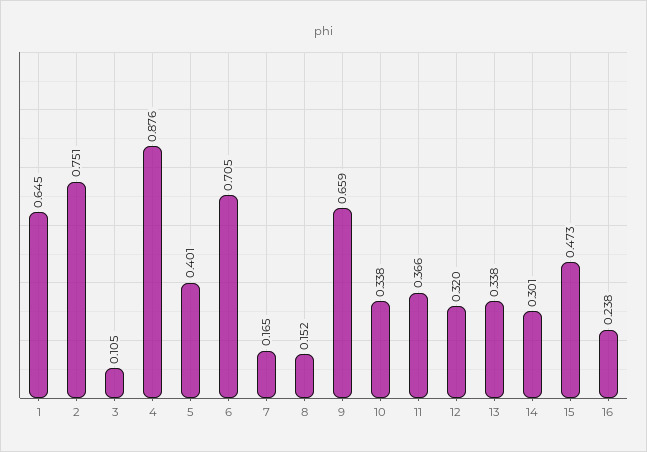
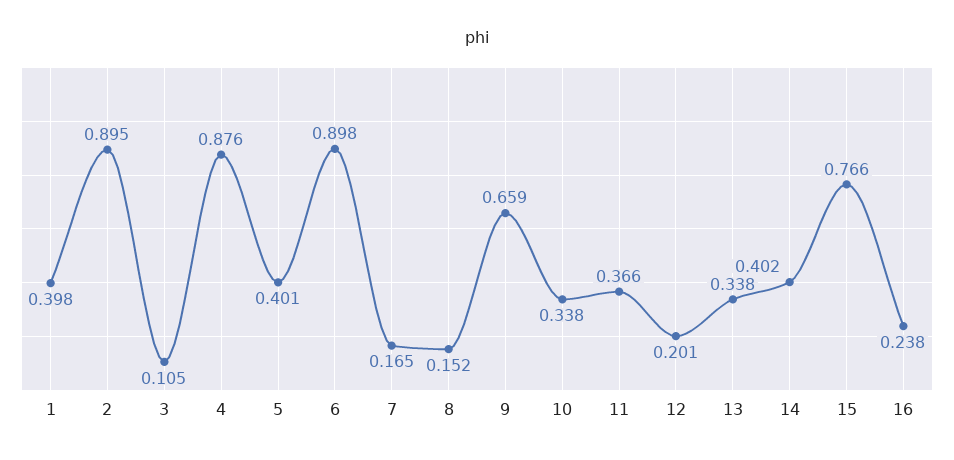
1: 0.645 -> 0.398
2: 0.751 -> 0.895
6: 0.705 -> 0.898
12: 0.32 -> 0.201
14: 0.301 -> 0.402
15: 0.473 -> 0.766

